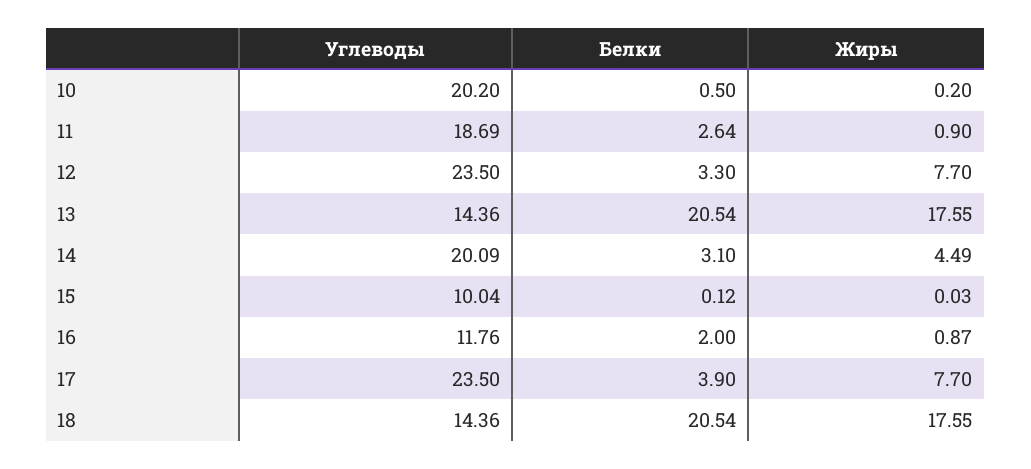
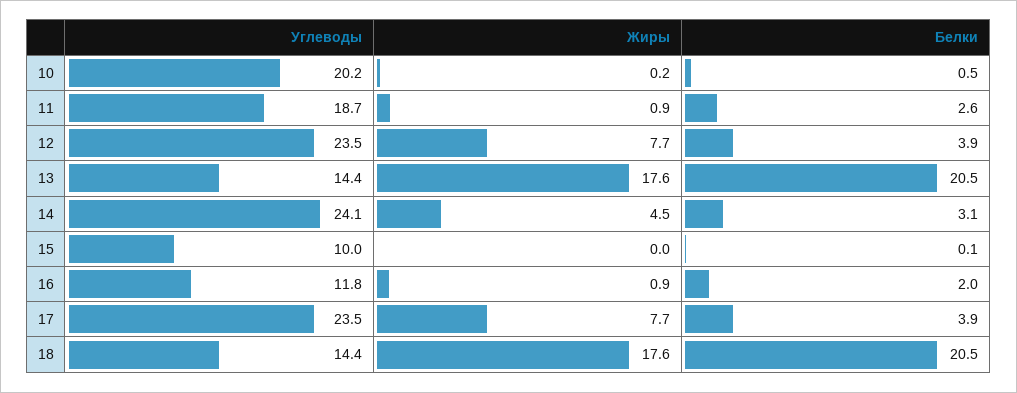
Белки, 12: 3.3 -> 3.9
Углеводы, 14: 20.09 -> 24.1

